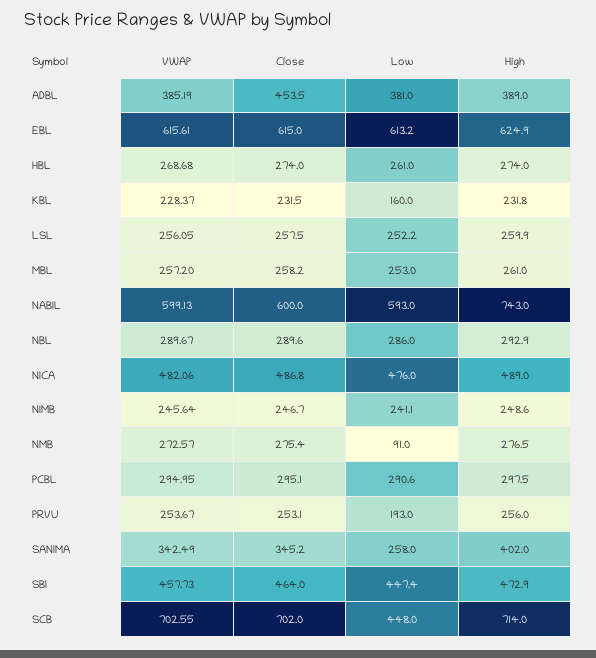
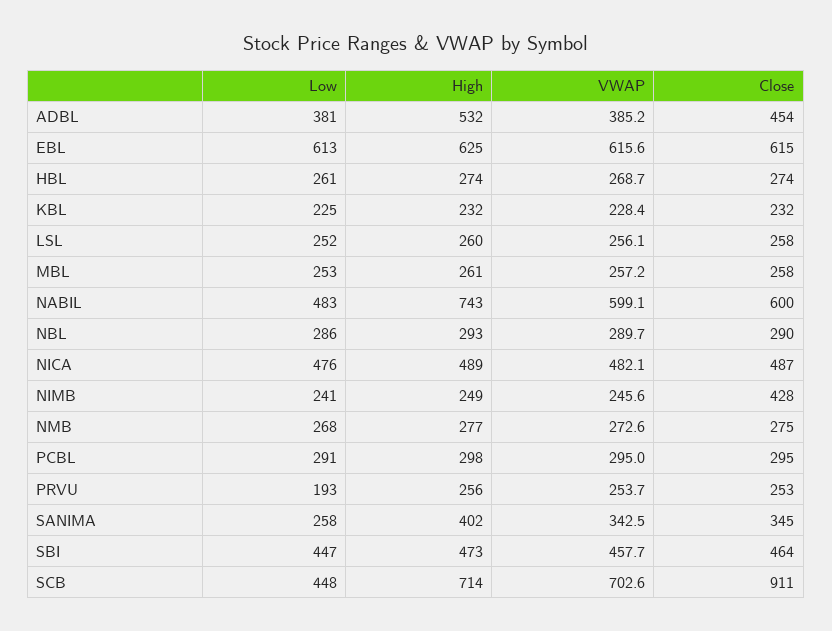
High, ADBL: 389 -> 532
Low, KBL: 160 -> 225
Low, NABIL: 593 -> 483
Close, NIMB: 246.7 -> 428
Low, NMB: 91 -> 268
Close, SCB: 702 -> 911

